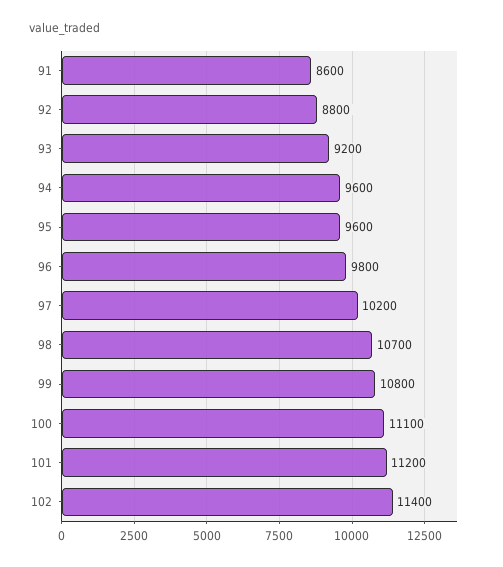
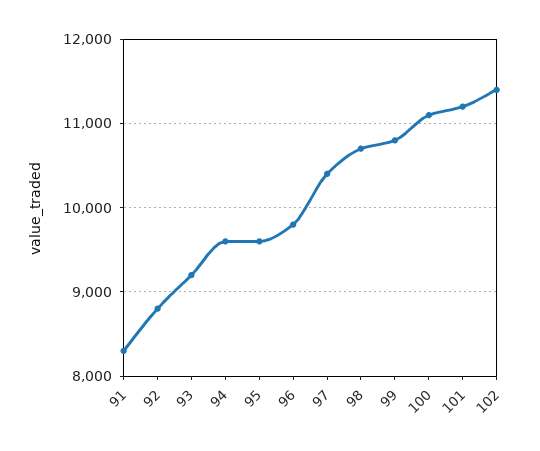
91: 8600 -> 8300
97: 10200 -> 10400

